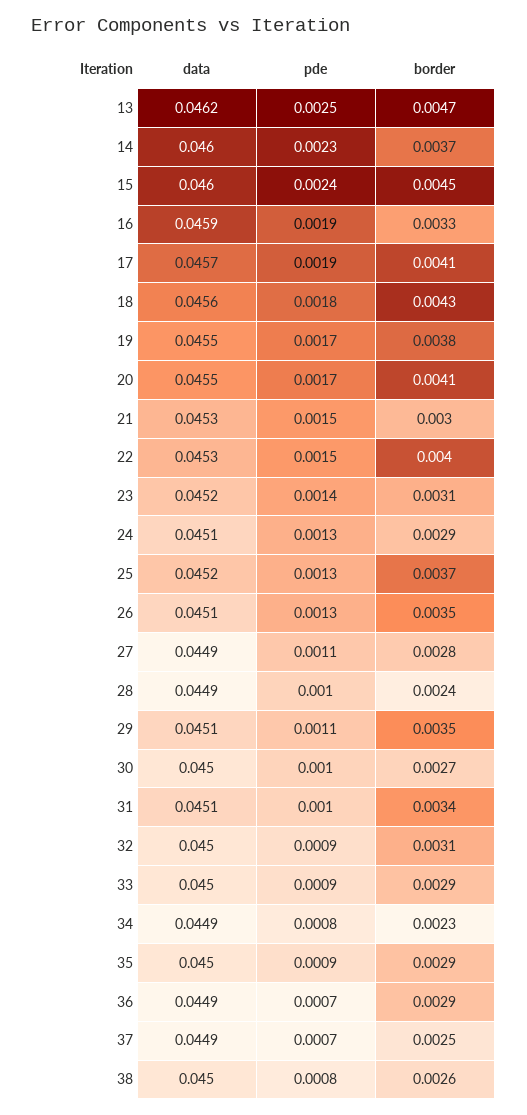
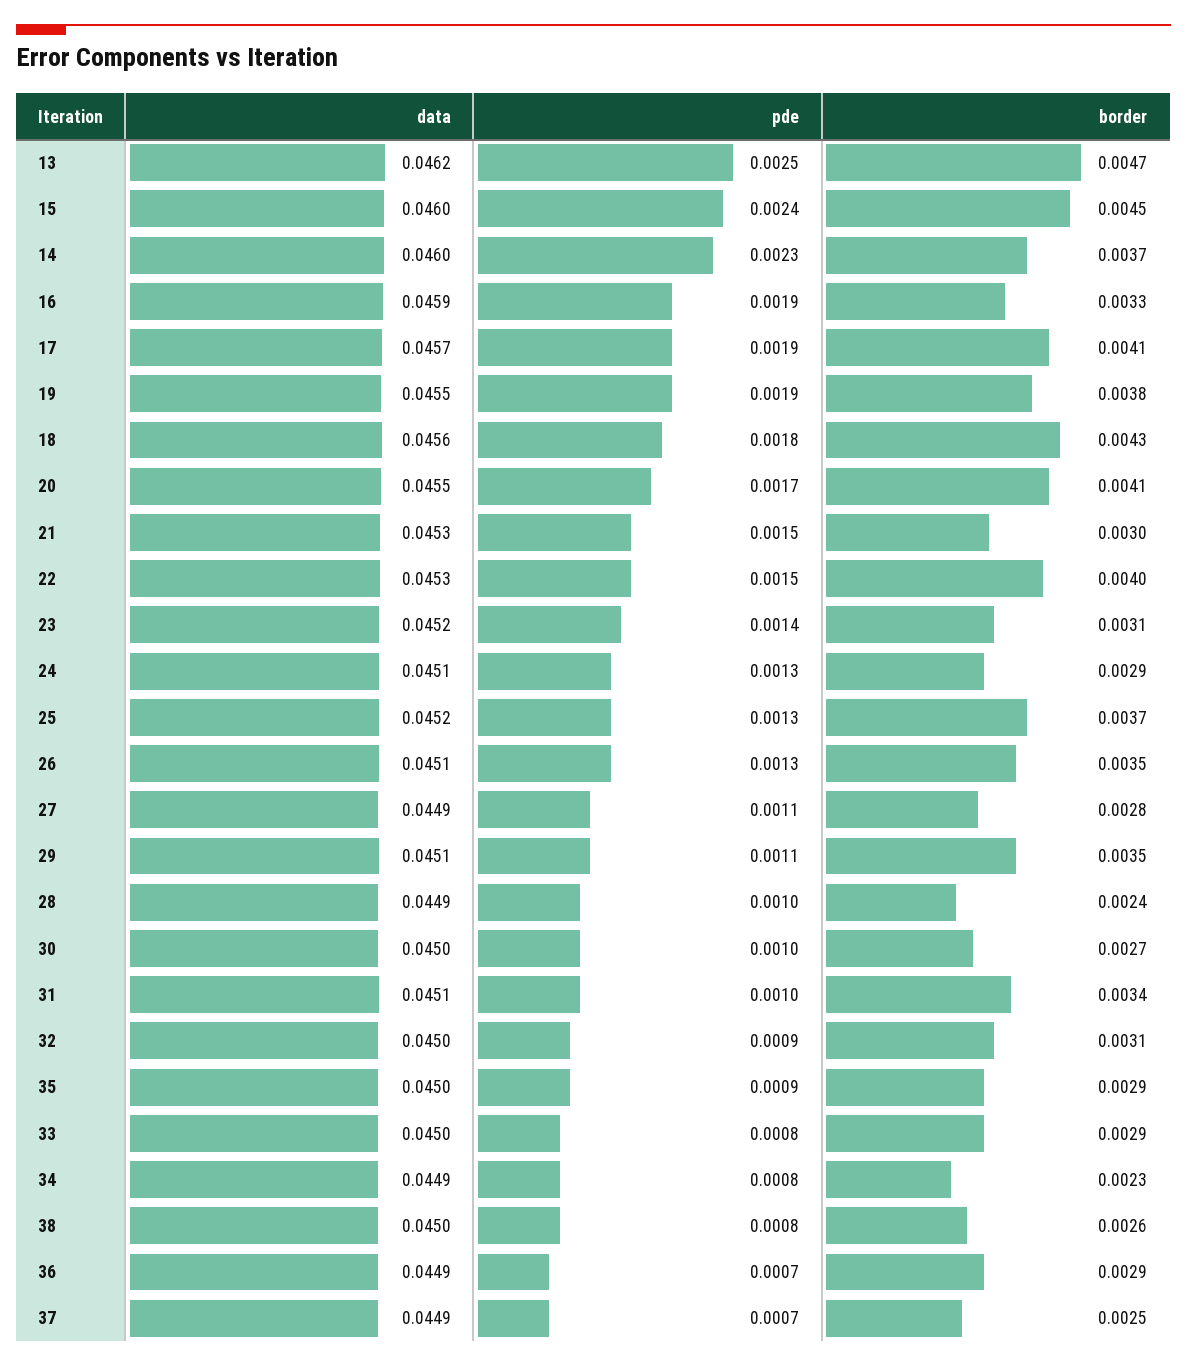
pde, 19: 0.0017 -> 0.0019
pde, 33: 0.0009 -> 0.0008

